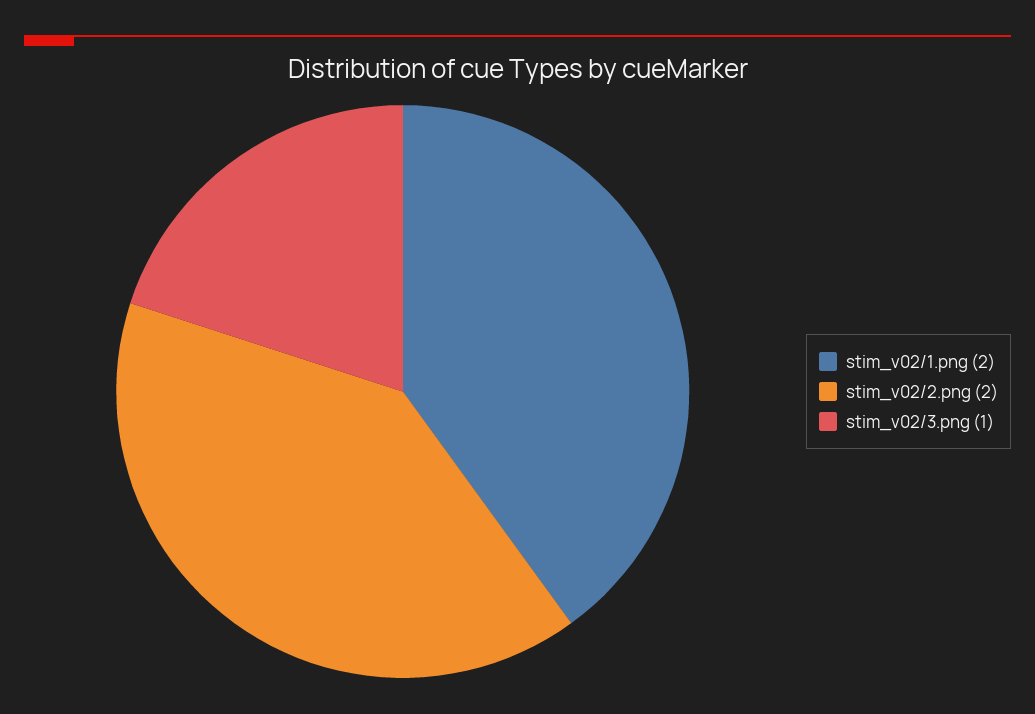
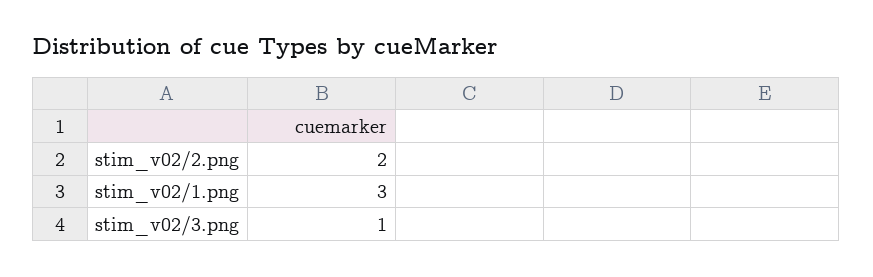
stim_v02/1.png: 2 -> 3

